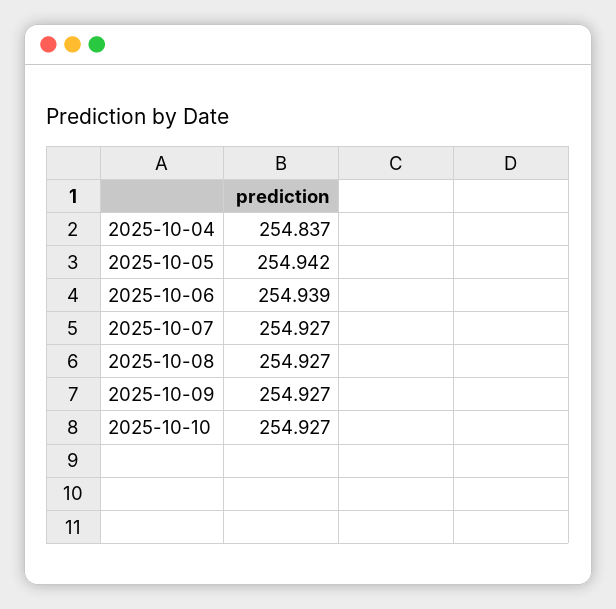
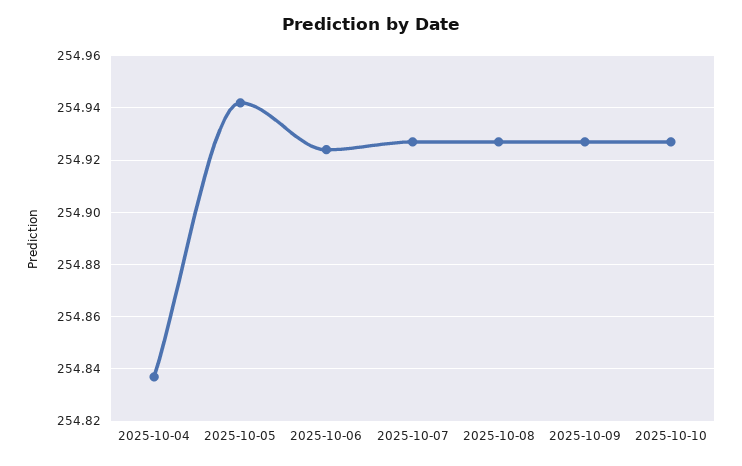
2025-10-06: 254.939 -> 254.925

